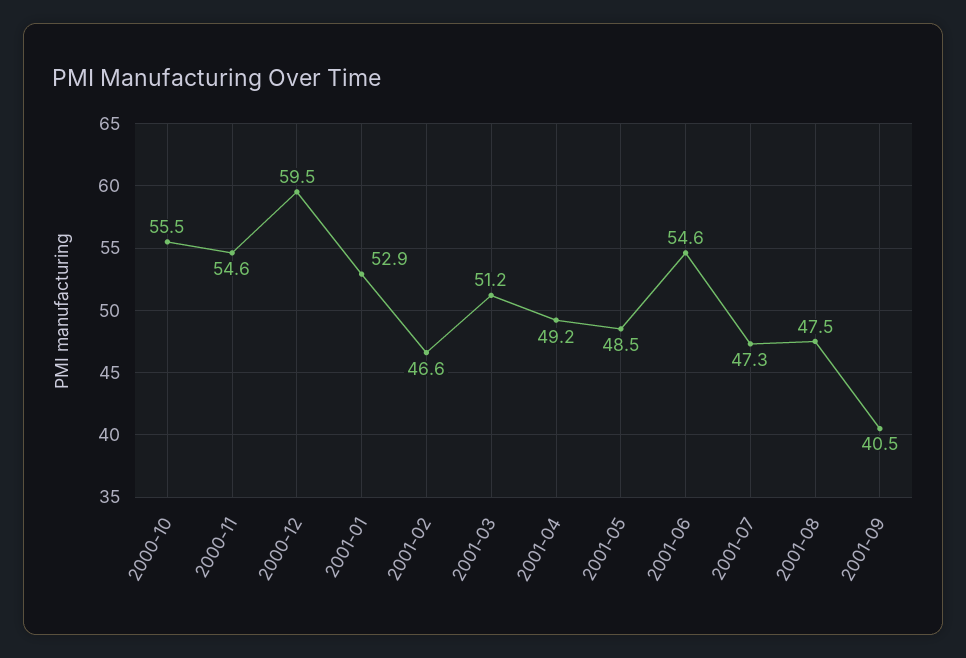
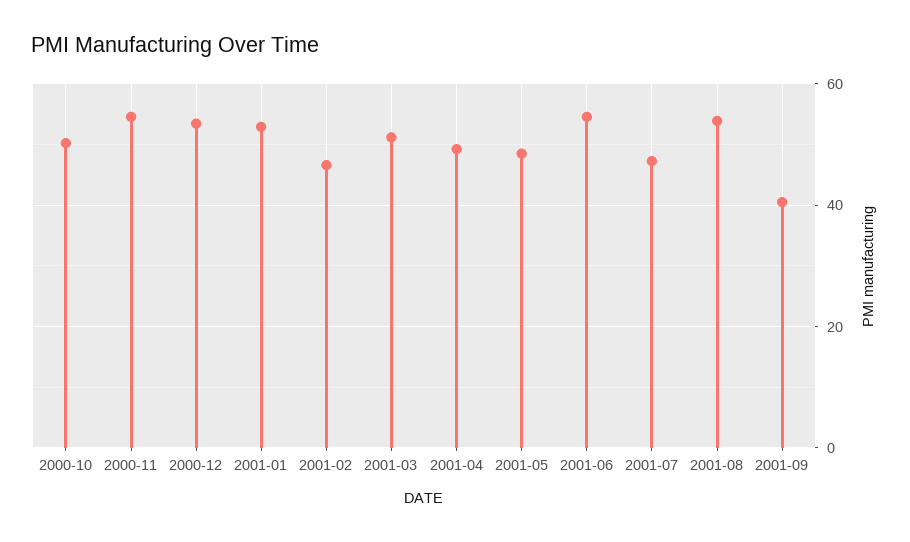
2000-10: 55.5 -> 50
2000-12: 59.5 -> 54
2001-08: 47.5 -> 54

